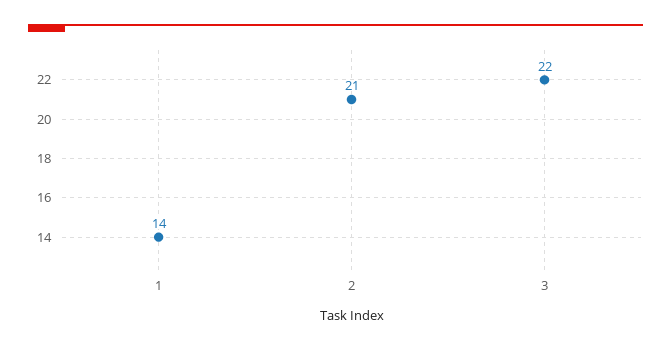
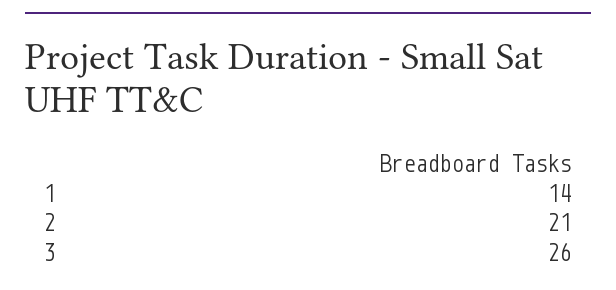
3: 22 -> 26

